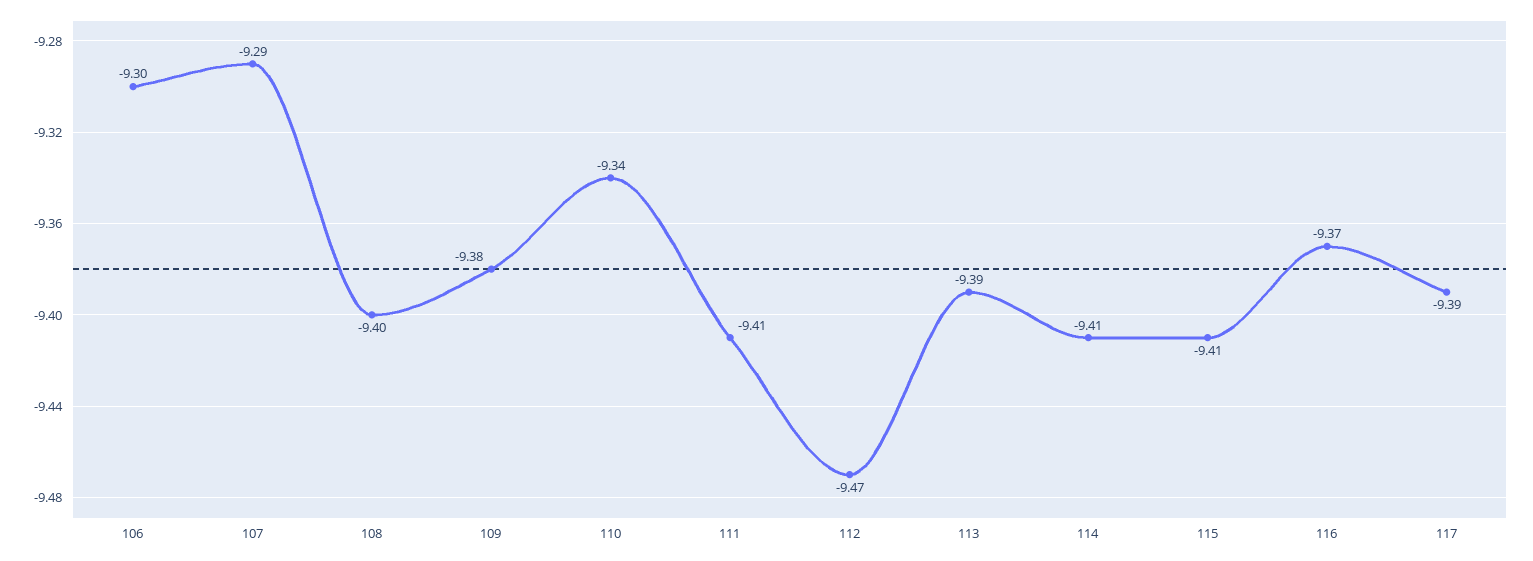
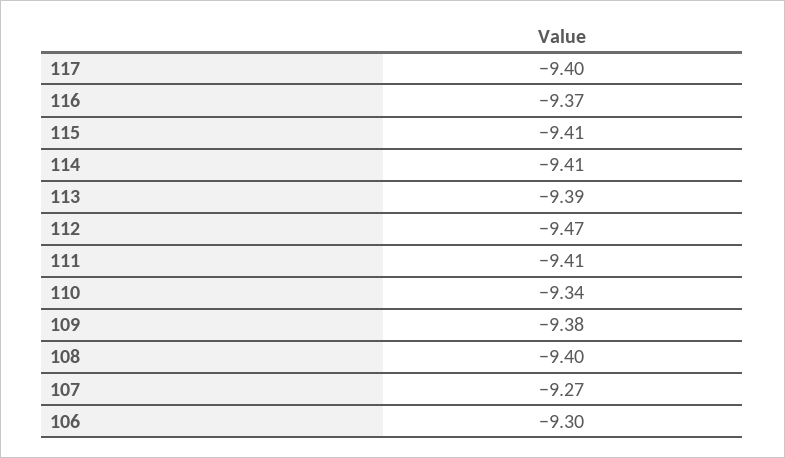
107: -9.29 -> -9.27
117: -9.39 -> -9.4

